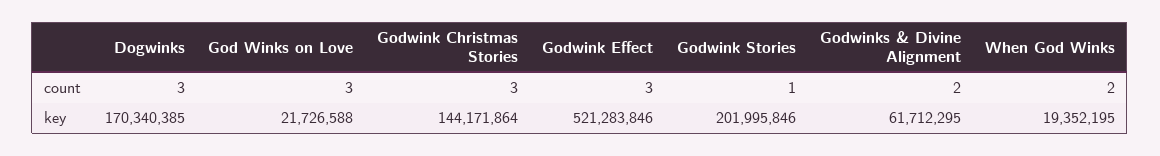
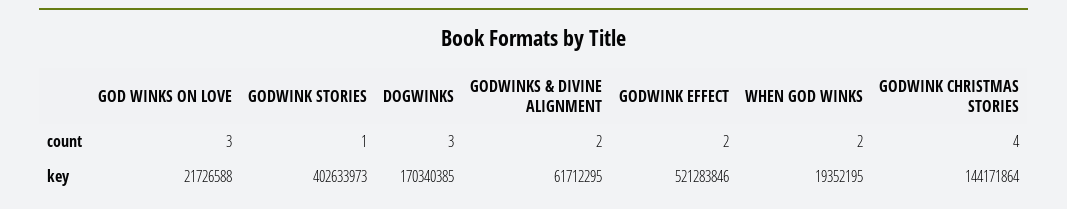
Godwink Christmas Stories, count: 3 -> 4
Godwink Effect, count: 3 -> 2
Godwink Stories, key: 201995846 -> 402633973

